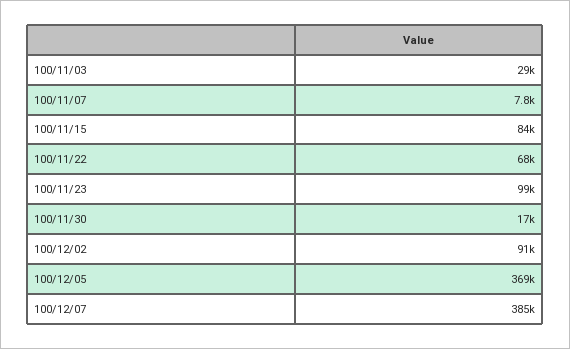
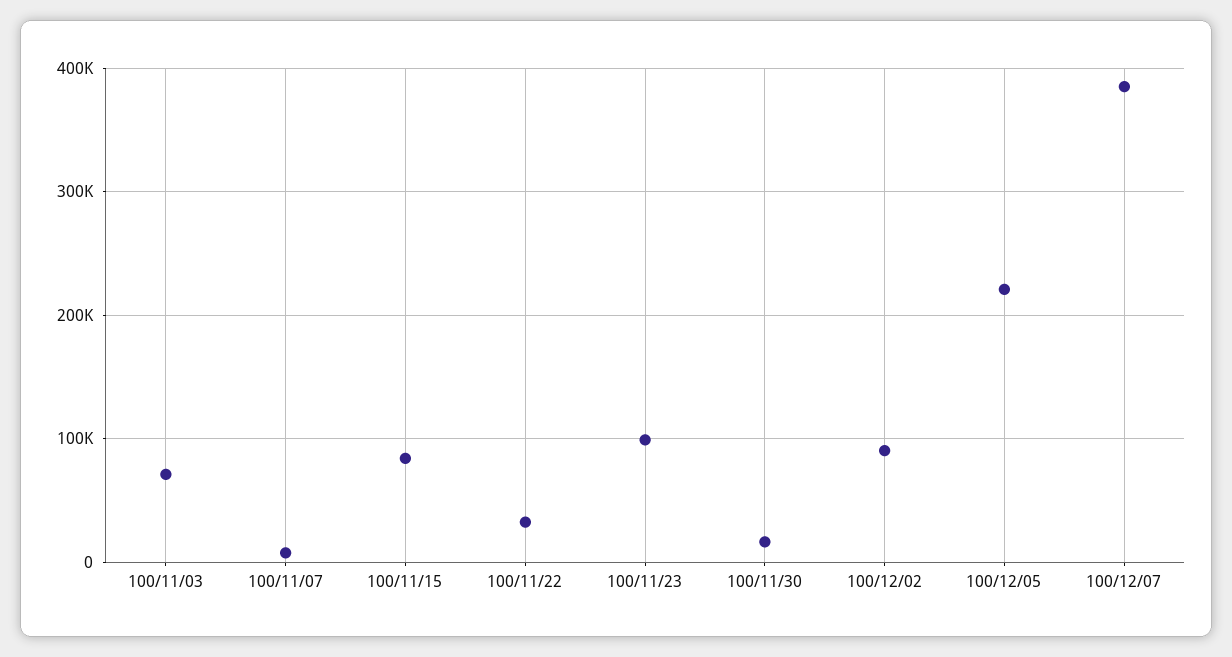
100/11/03: 29000 -> 70000
100/11/22: 68000 -> 30000
100/12/05: 369000 -> 220000

